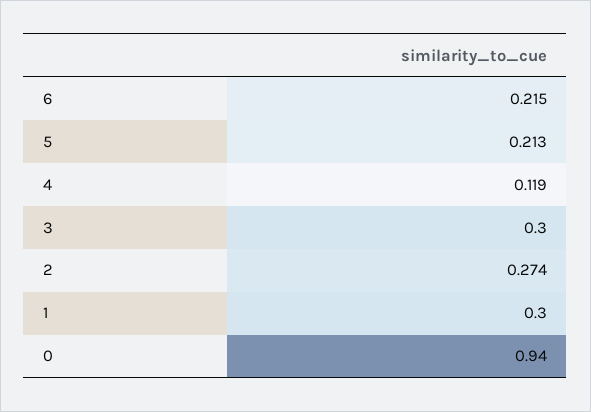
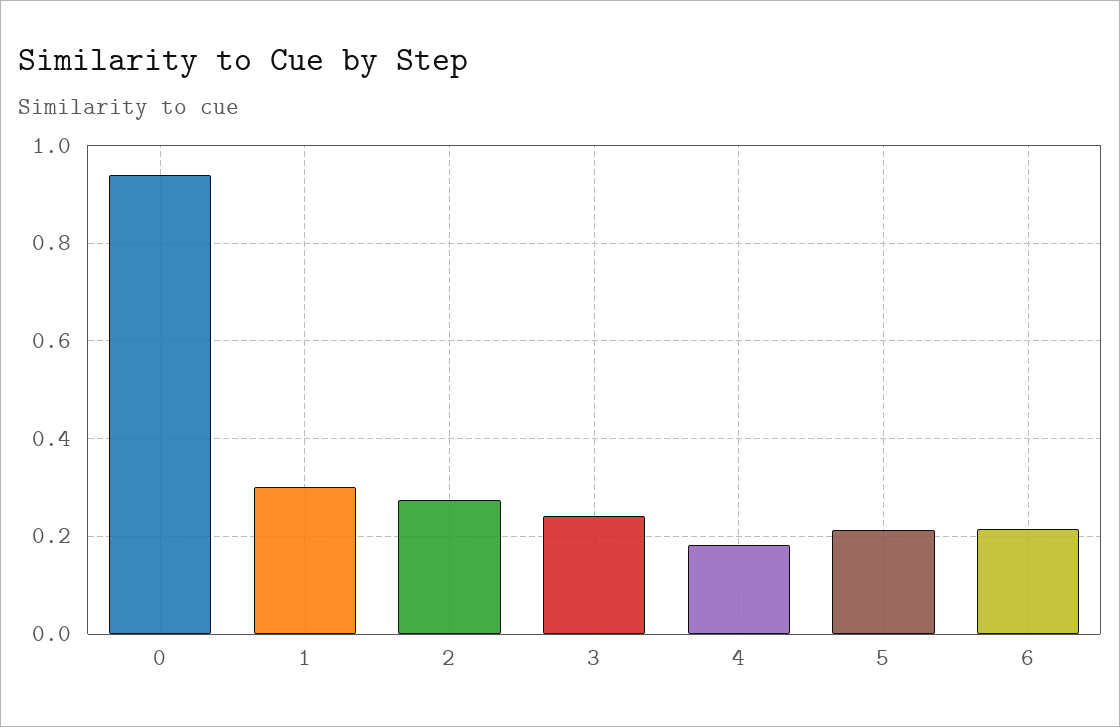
4: 0.119 -> 0.18
3: 0.3 -> 0.24

